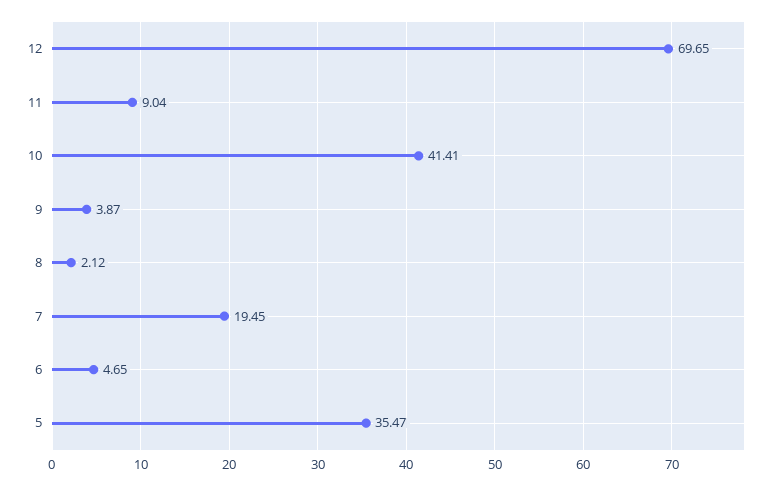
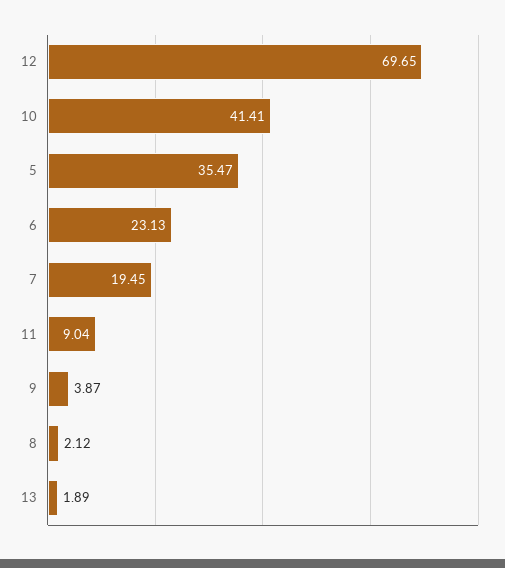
6: 4.65 -> 23.13
13: none -> 1.89

